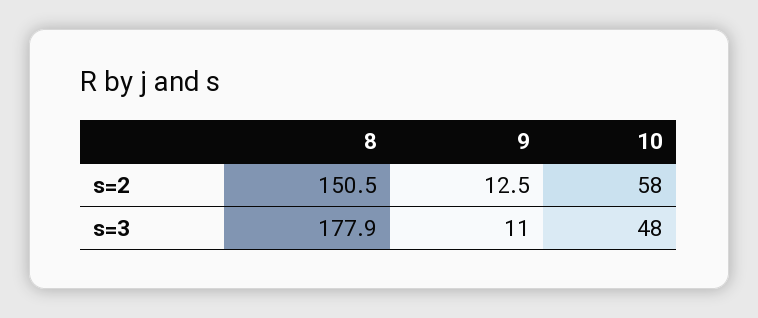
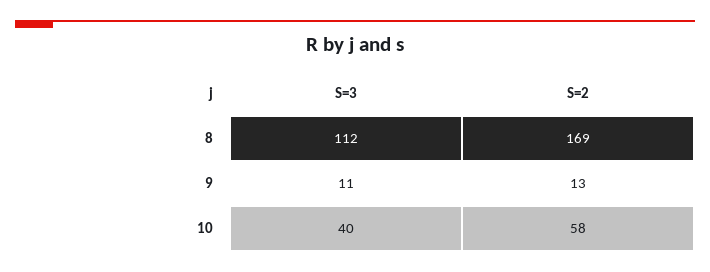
8, s=2: 150.5 -> 169
8, s=3: 177.9 -> 112
10, s=3: 48 -> 40

